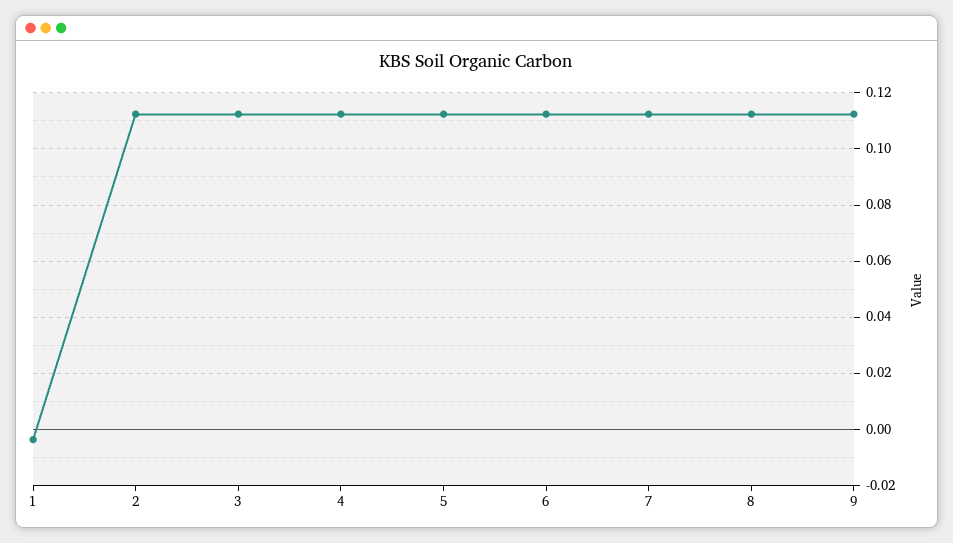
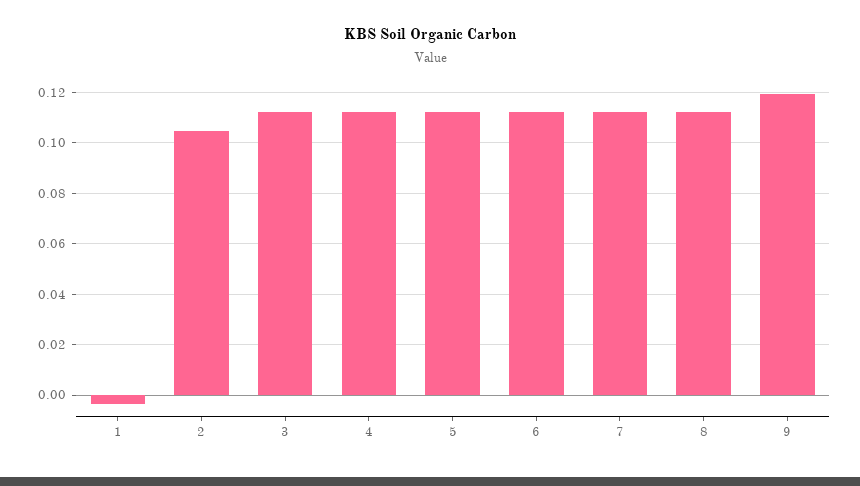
2: 0.1125 -> 0.105
9: 0.1125 -> 0.12

